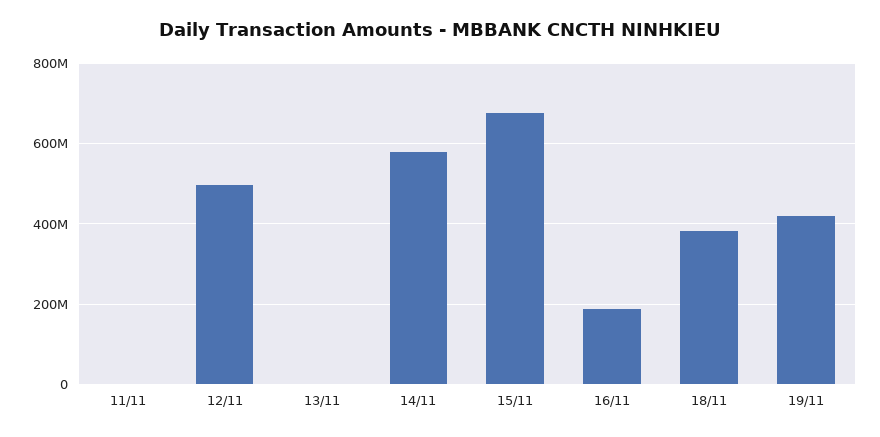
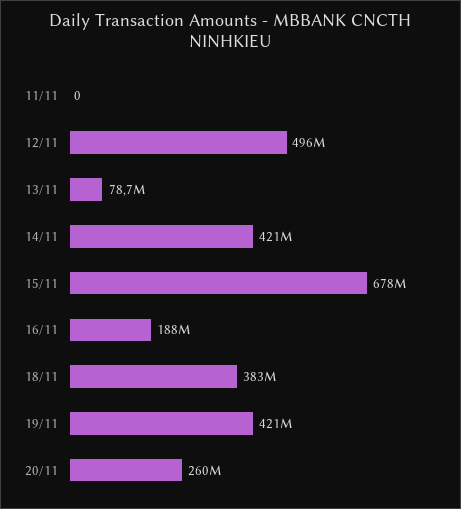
13/11: 0 -> 78700000
14/11: 580000000 -> 421000000
20/11: none -> 260000000

